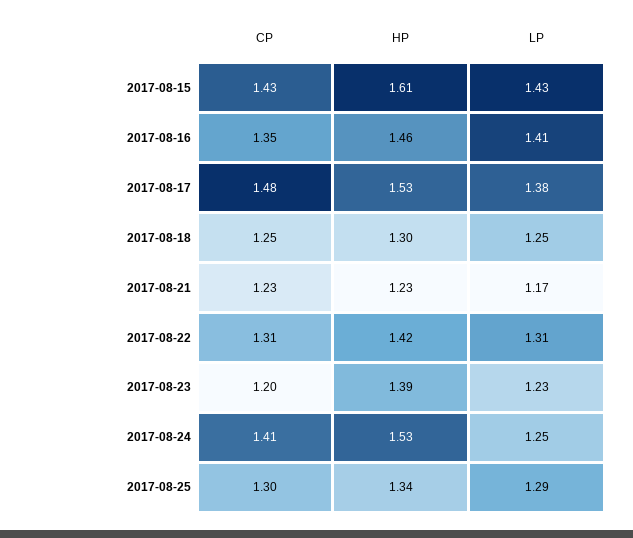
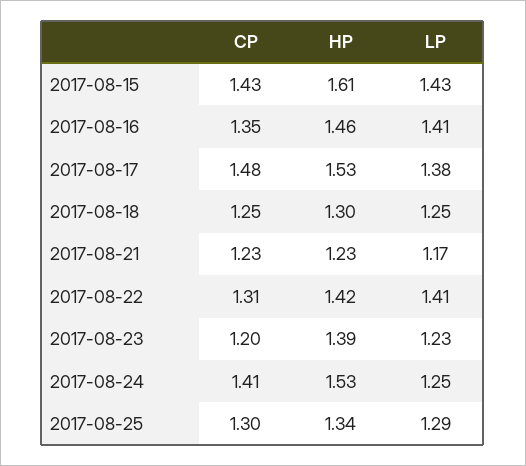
LP, 2017-08-22: 1.31 -> 1.41

